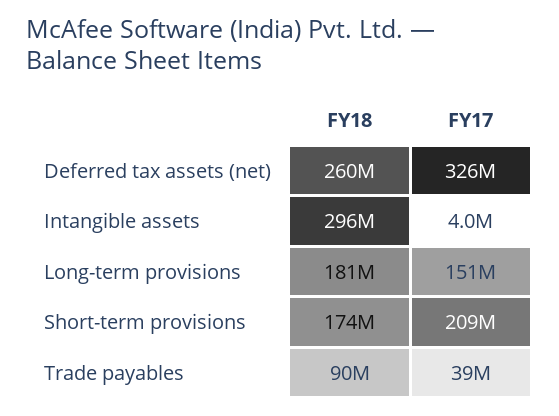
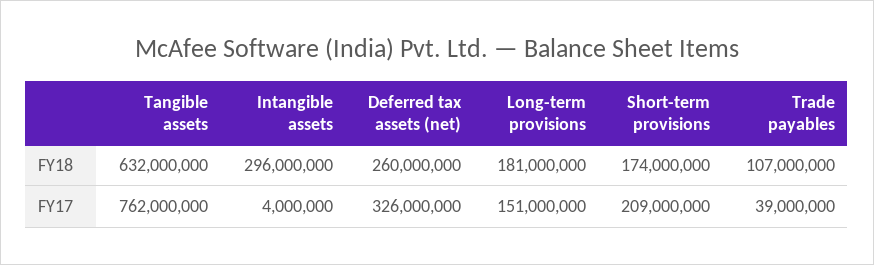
FY18, Trade payables: 90000000 -> 107000000
FY18, Tangible assets: none -> 632000000
FY17, Tangible assets: none -> 762000000

